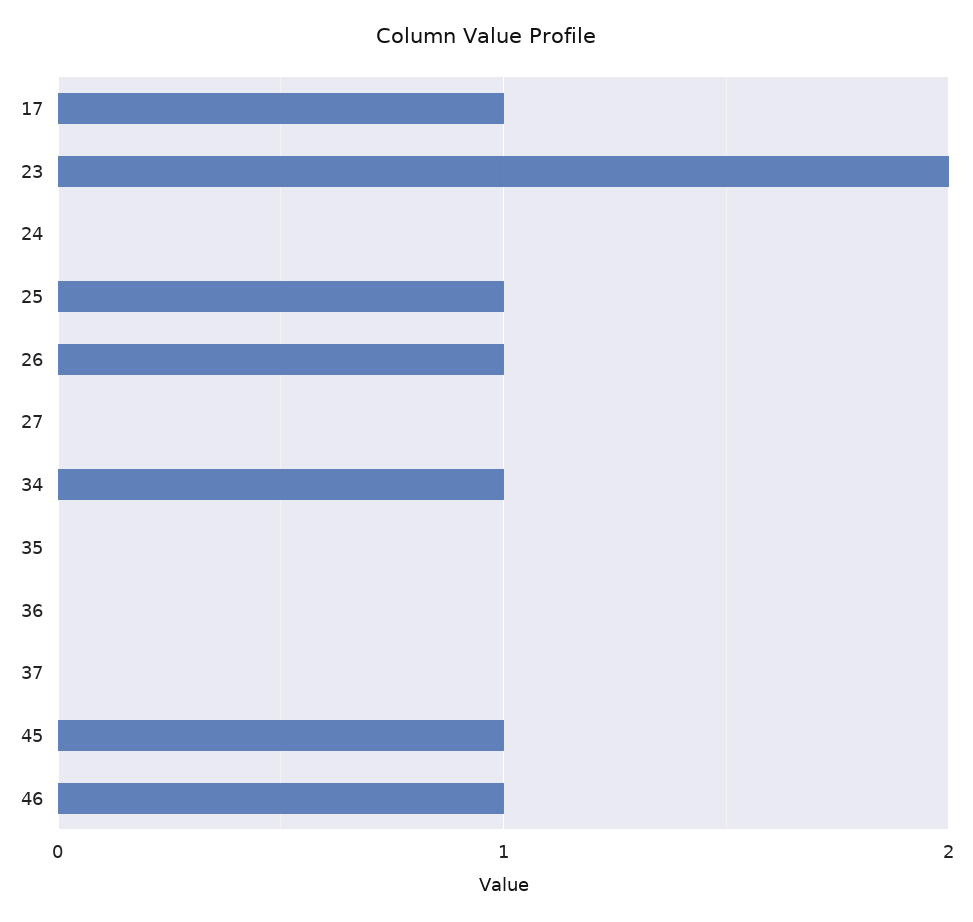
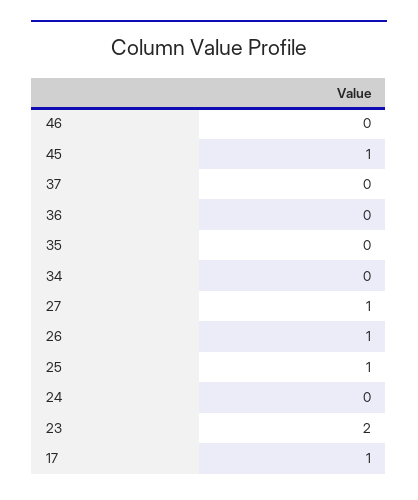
27: 0 -> 1
34: 1 -> 0
46: 1 -> 0

